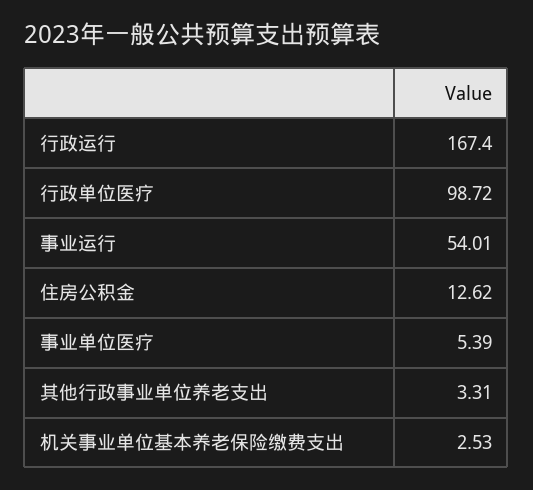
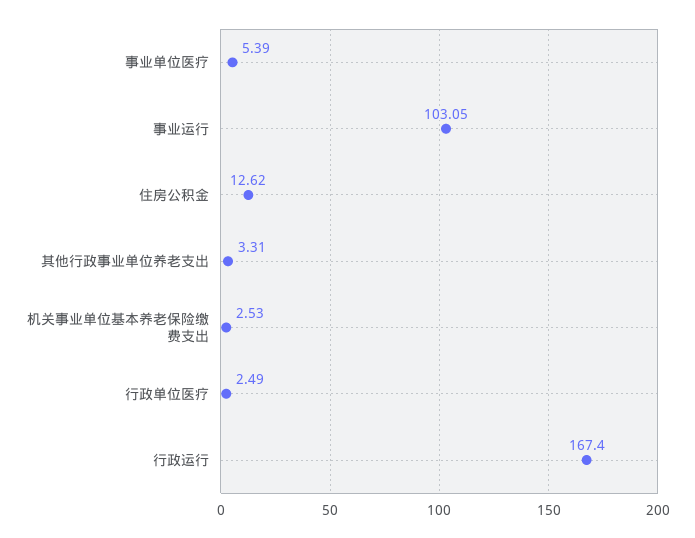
行政单位医疗: 98.72 -> 2.49
事业运行: 54.01 -> 103.05

